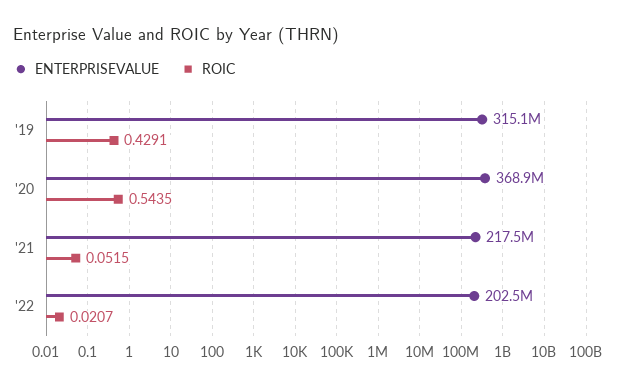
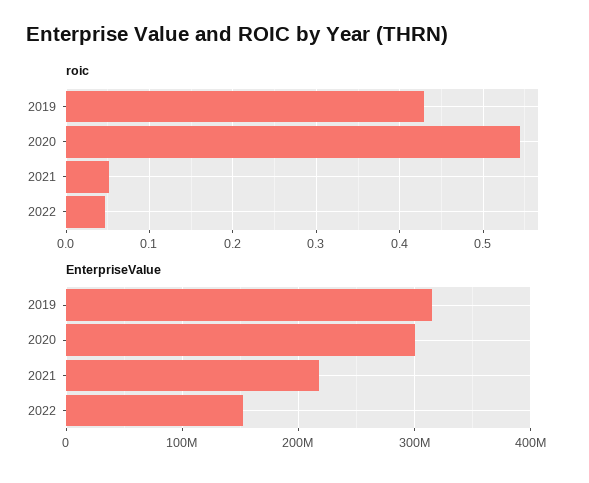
ENTERPRISEVALUE, '20: 368900000 -> 300000000
ENTERPRISEVALUE, '22: 202500000 -> 150000000
ROIC, '22: 0.0207 -> 0.05

